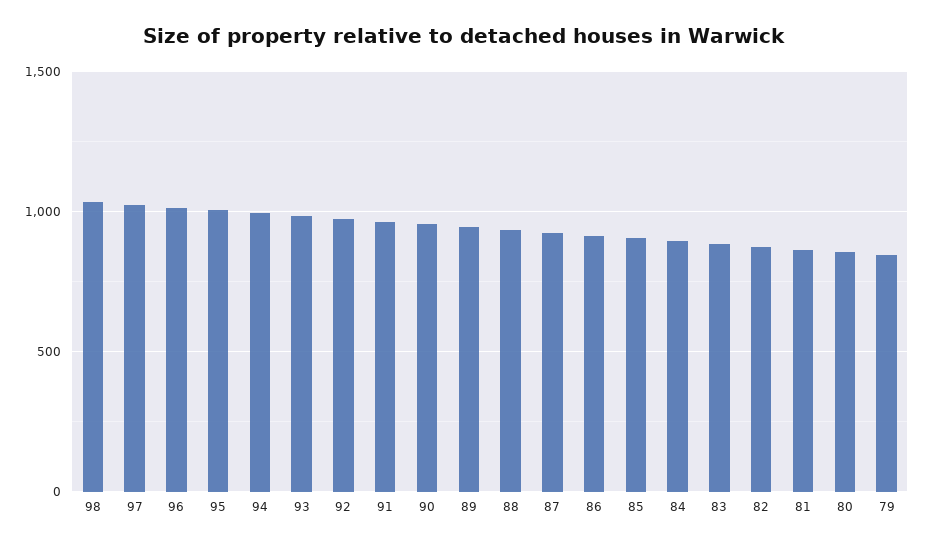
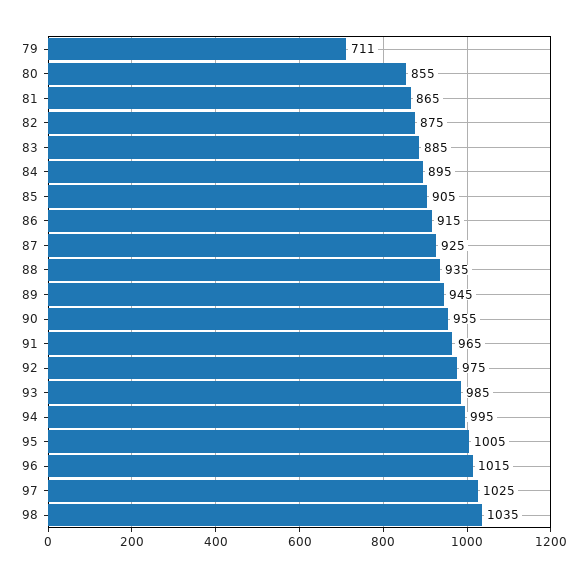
79: 850 -> 711

